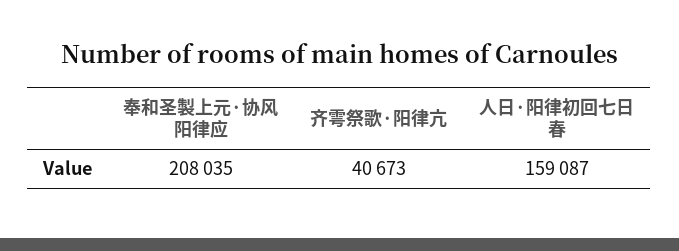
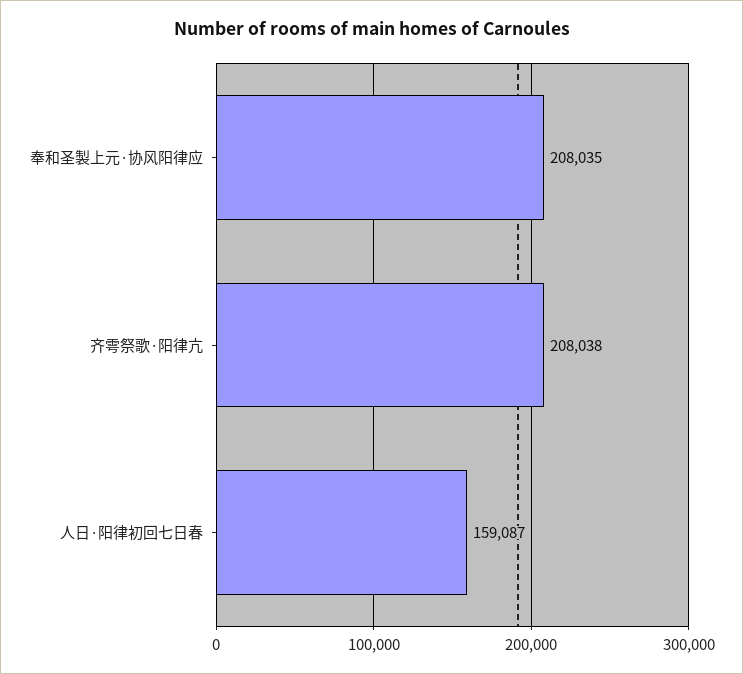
齐雩祭歌·阳律亢: 40673 -> 208038

